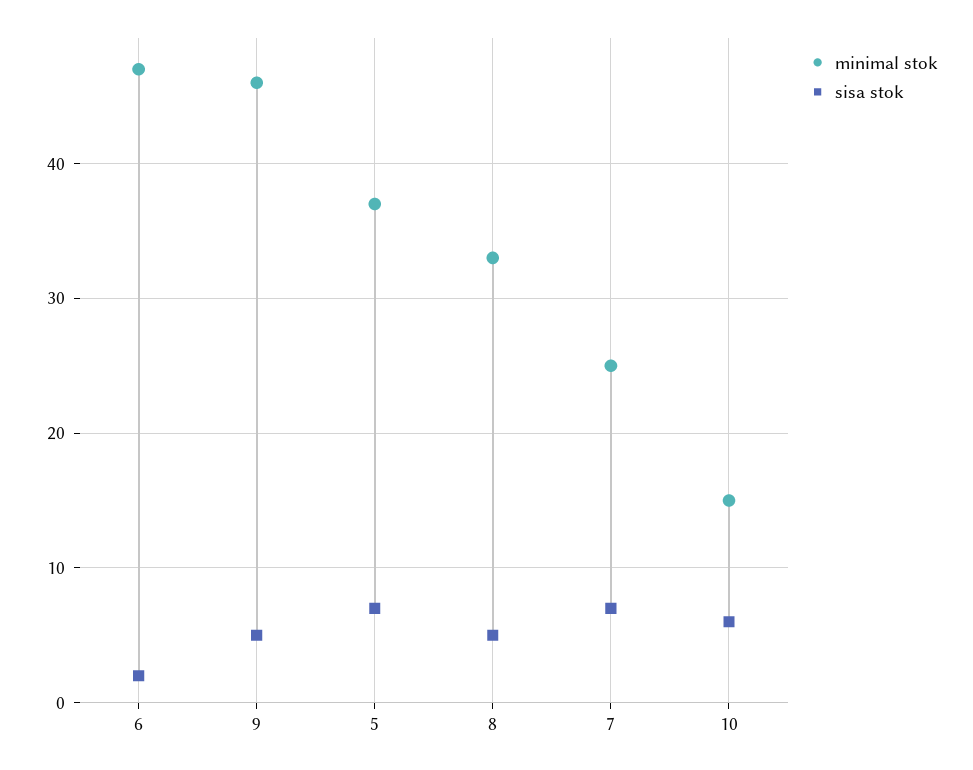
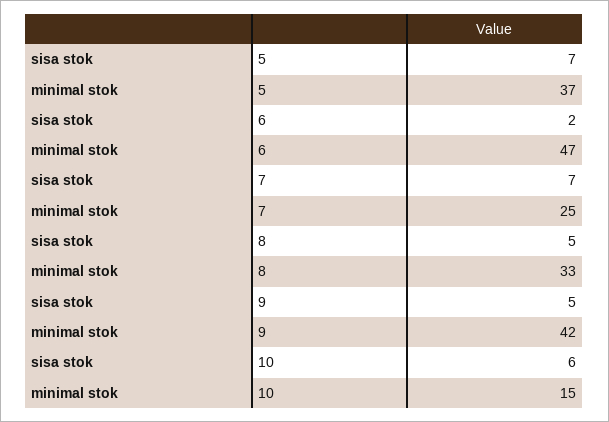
minimal stok, 9: 46 -> 42

